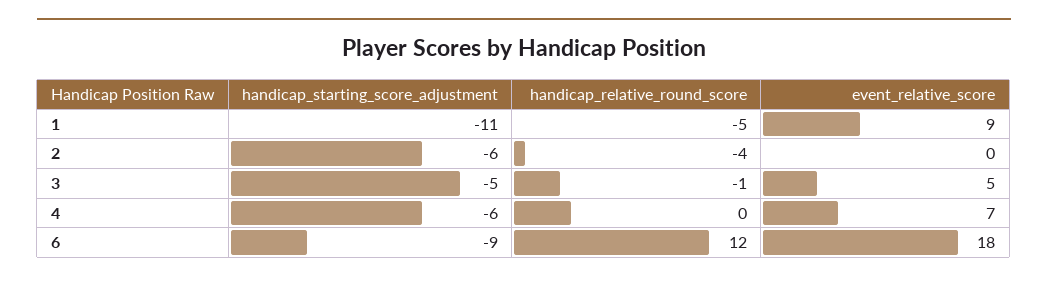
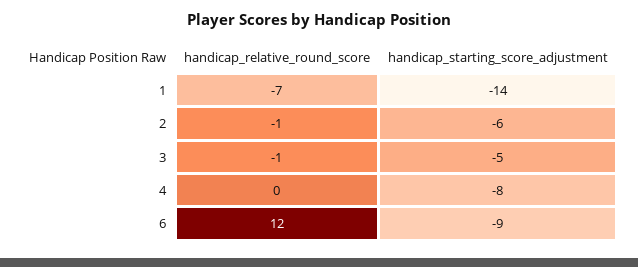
handicap_starting_score_adjustment, 1: -11 -> -14
handicap_relative_round_score, 1: -5 -> -7
event_relative_score, 1: 9 -> none
handicap_relative_round_score, 2: -4 -> -1
event_relative_score, 2: 0 -> none
event_relative_score, 3: 5 -> none
handicap_starting_score_adjustment, 4: -6 -> -8
event_relative_score, 4: 7 -> none
event_relative_score, 6: 18 -> none

